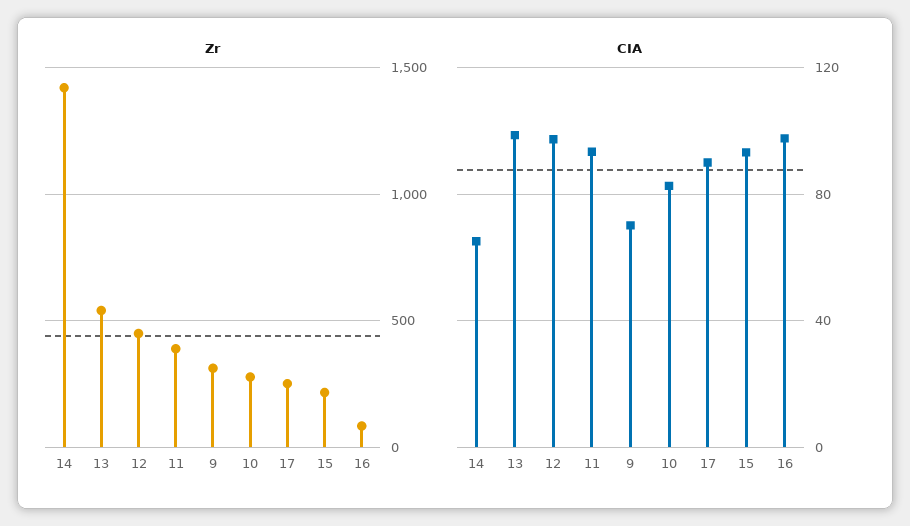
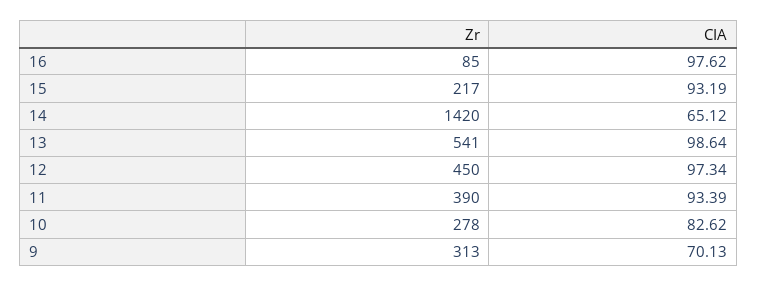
Zr, 17: 250 -> none
CIA, 17: 90 -> none

